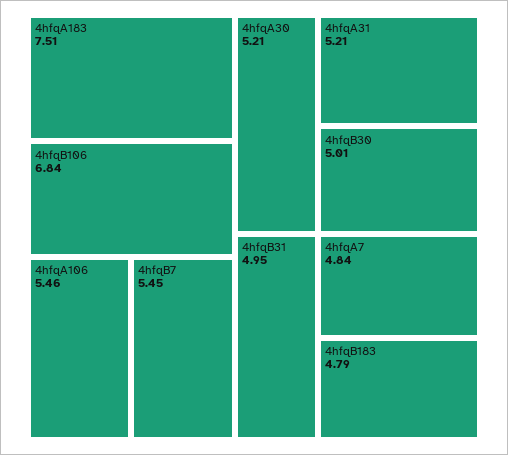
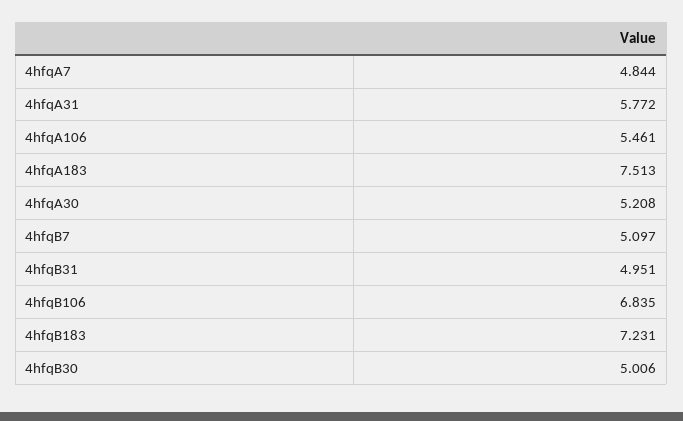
4hfqB7: 5.45 -> 5.097
4hfqA31: 5.21 -> 5.772
4hfqB183: 4.79 -> 7.231

